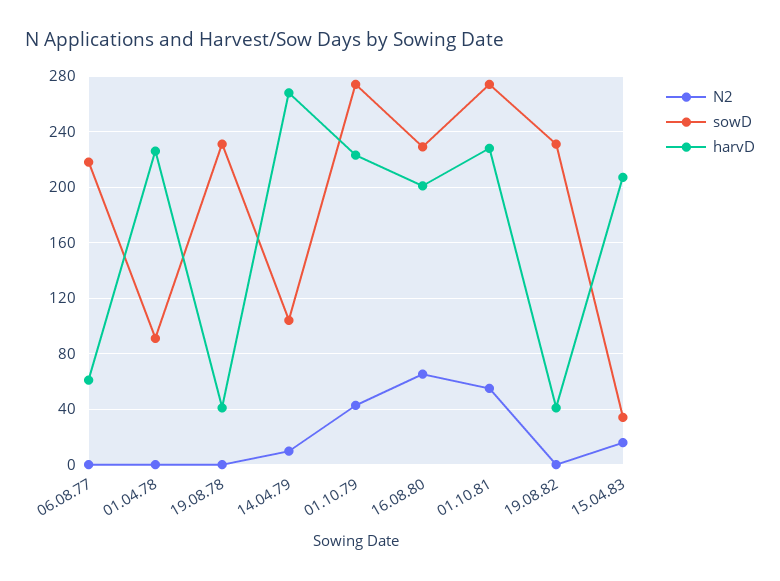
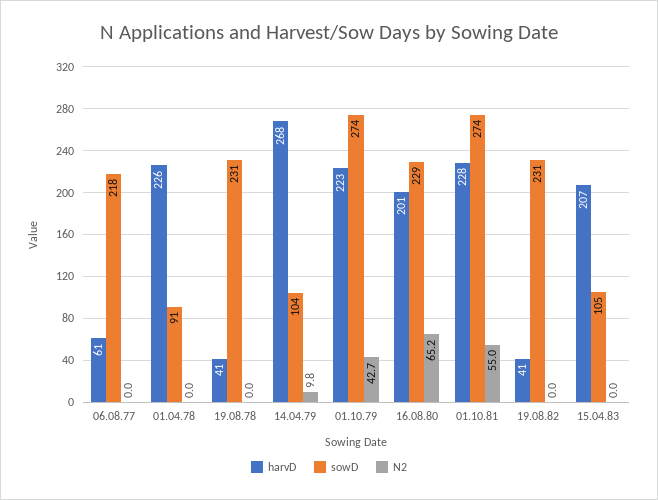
N2, 15.04.83: 15 -> 0
sowD, 15.04.83: 35 -> 105

